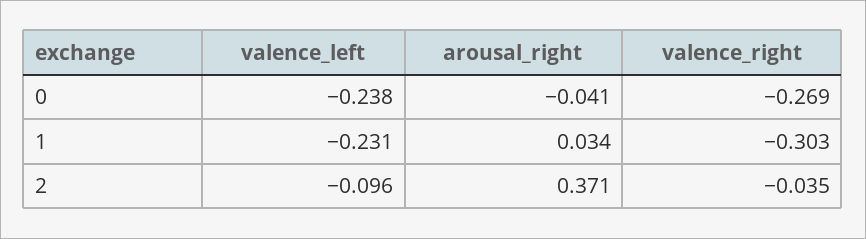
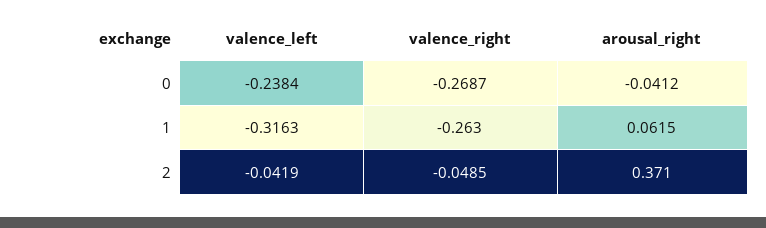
valence_left, 1: -0.231 -> -0.3163
arousal_right, 1: 0.034 -> 0.0615
valence_right, 1: -0.303 -> -0.263
valence_left, 2: -0.096 -> -0.0419
valence_right, 2: -0.035 -> -0.0485

